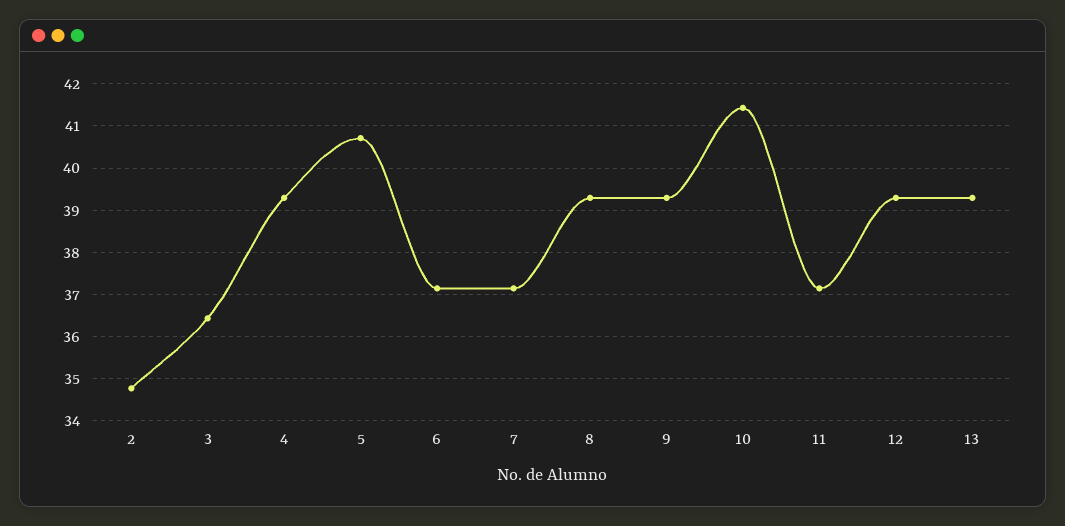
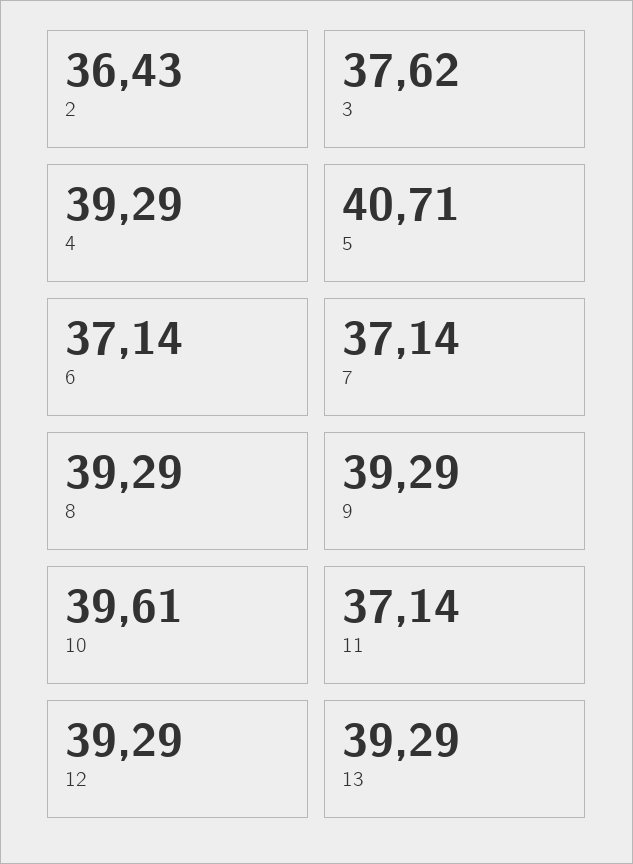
2: 34.8 -> 36.43
3: 36.4 -> 37.62
10: 41.4 -> 39.61

